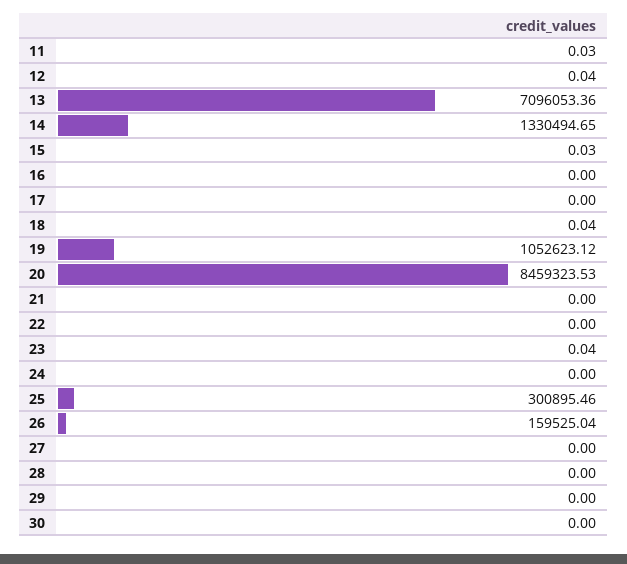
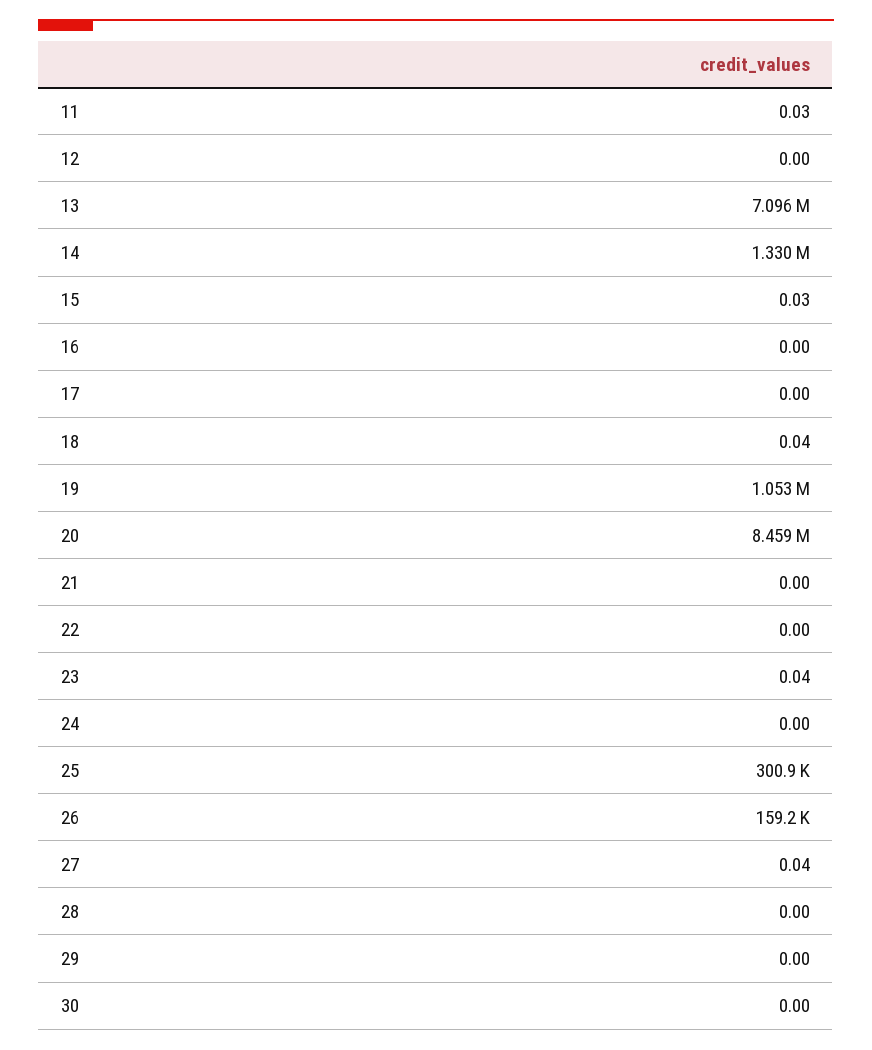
12: 0.04 -> 0
26: 159525.04 -> 159200
27: 0 -> 0.04

